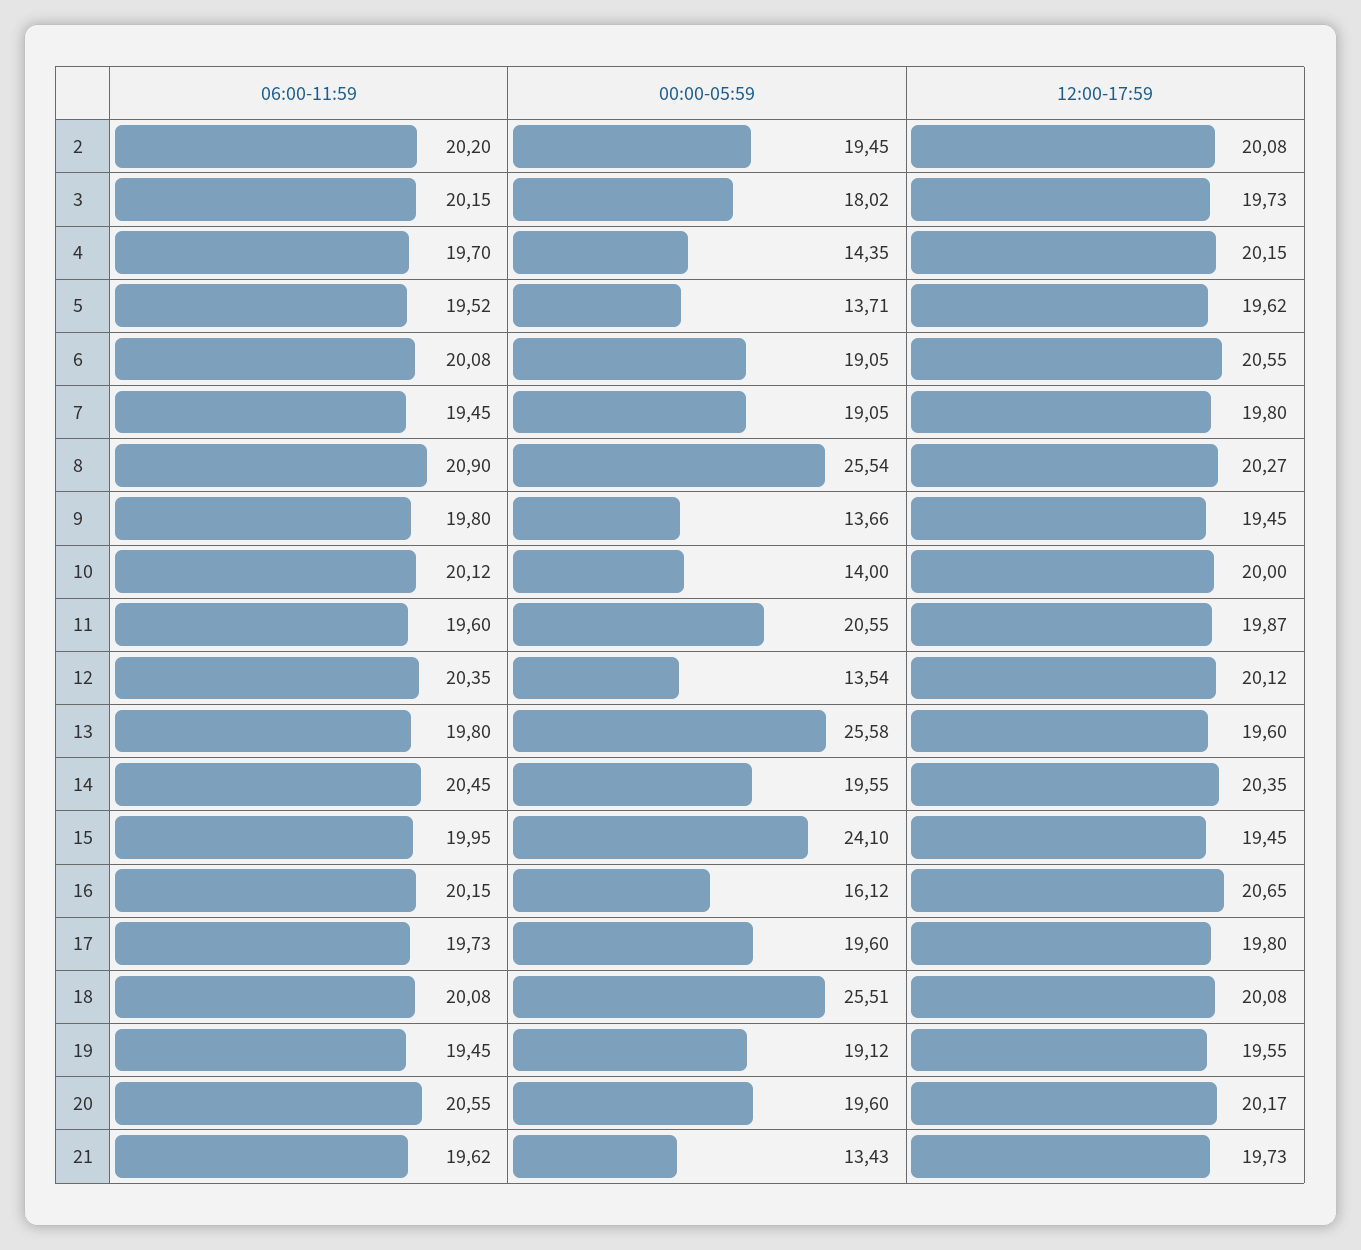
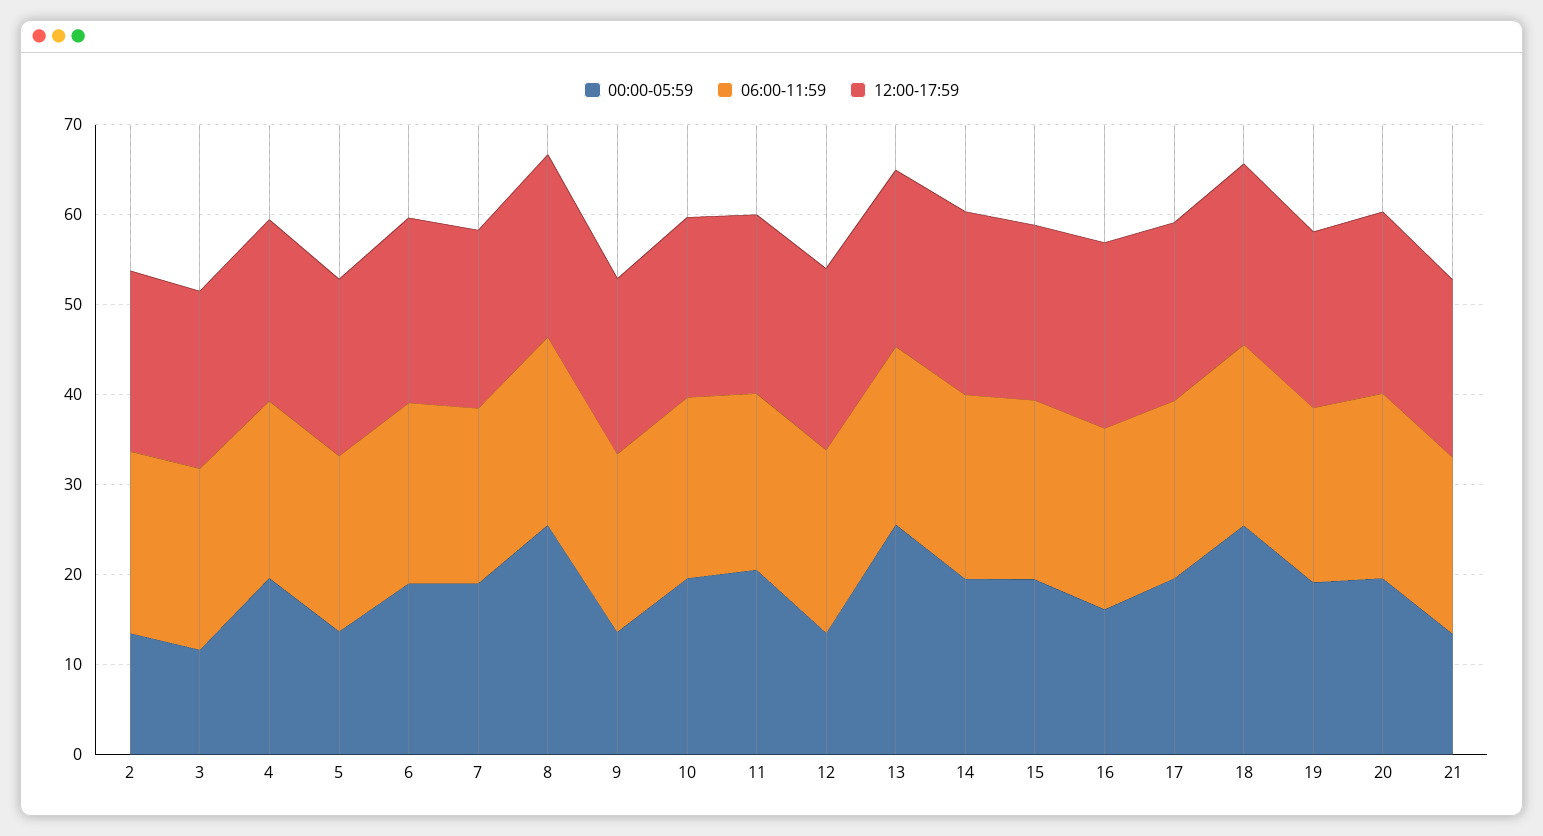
00:00-05:59, 2: 19.45 -> 14
00:00-05:59, 3: 18.02 -> 12
00:00-05:59, 4: 14.35 -> 20
00:00-05:59, 10: 14 -> 20
00:00-05:59, 15: 24.1 -> 20

